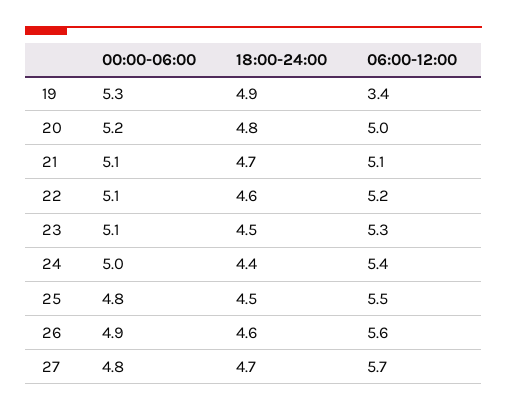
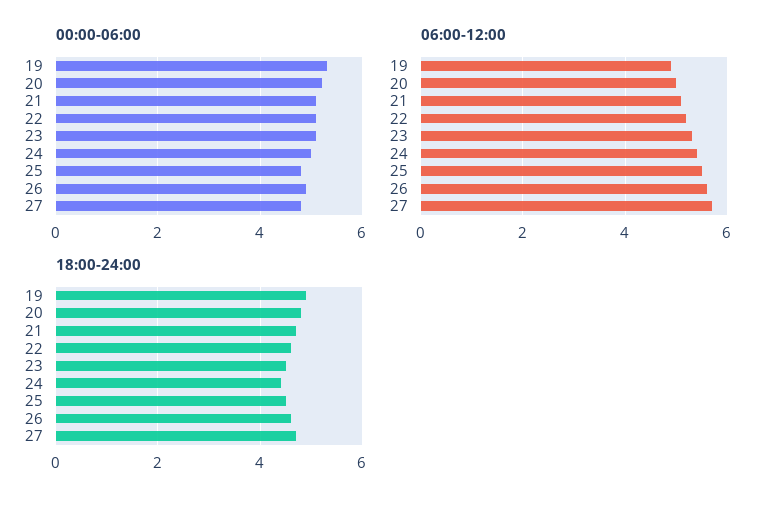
06:00-12:00, 19: 3.4 -> 5

